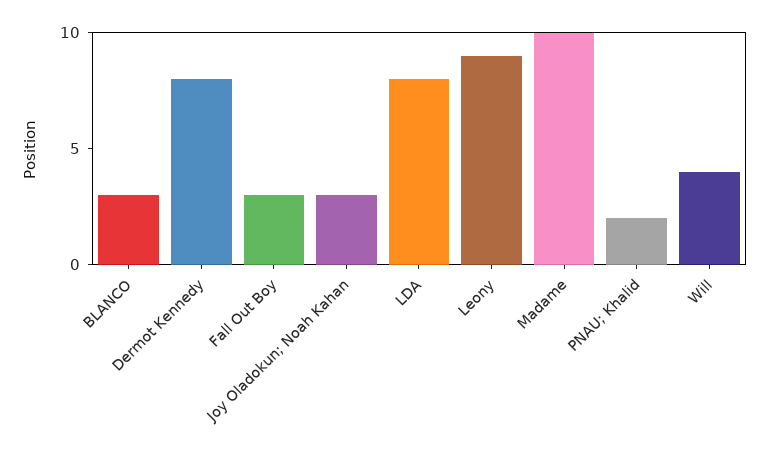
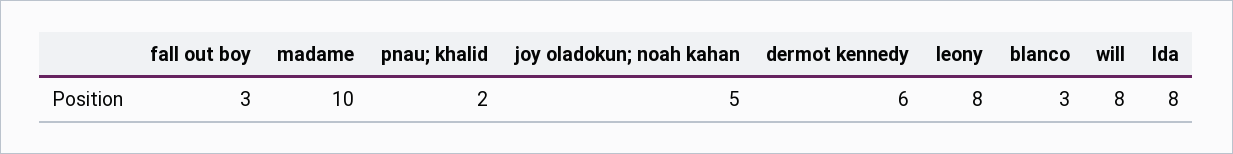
Dermot Kennedy: 8 -> 6
Joy Oladokun; Noah Kahan: 3 -> 5
Leony: 9 -> 8
Will: 4 -> 8

